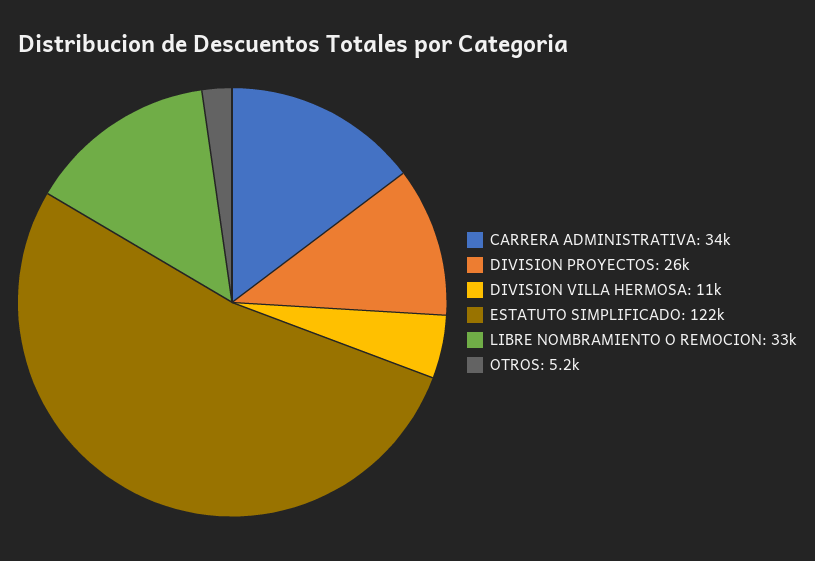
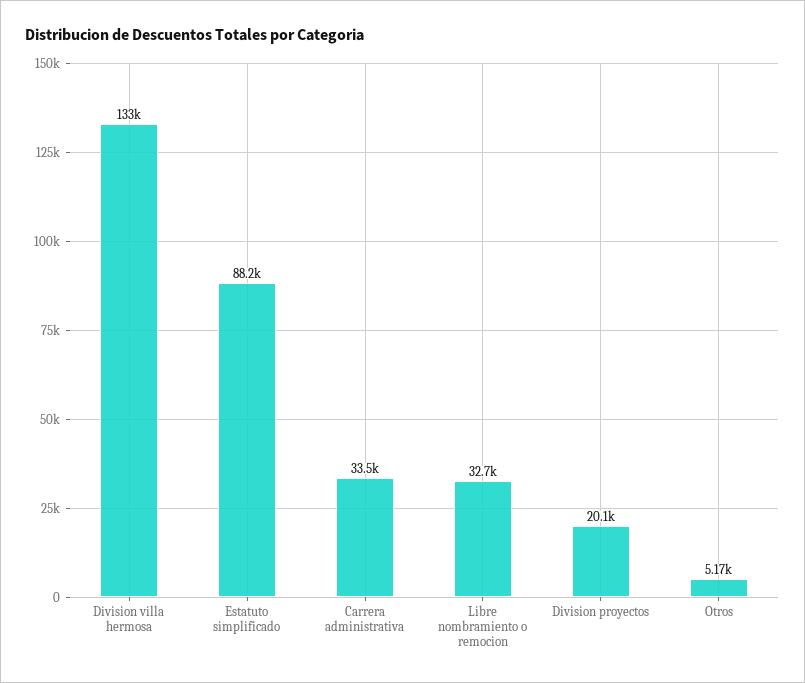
DIVISION PROYECTOS: 26000 -> 20100
DIVISION VILLA HERMOSA: 11000 -> 133000
ESTATUTO SIMPLIFICADO: 122000 -> 88200

